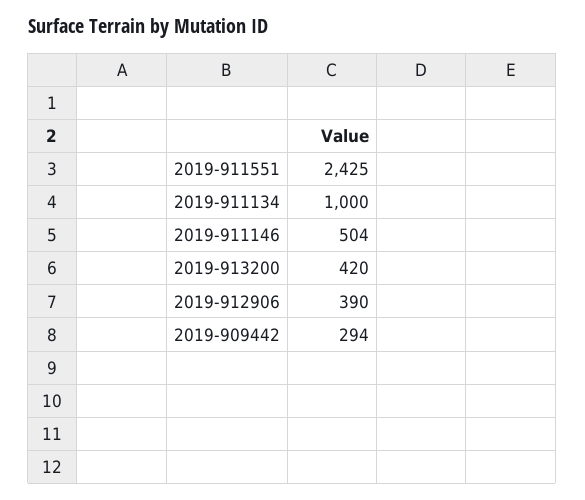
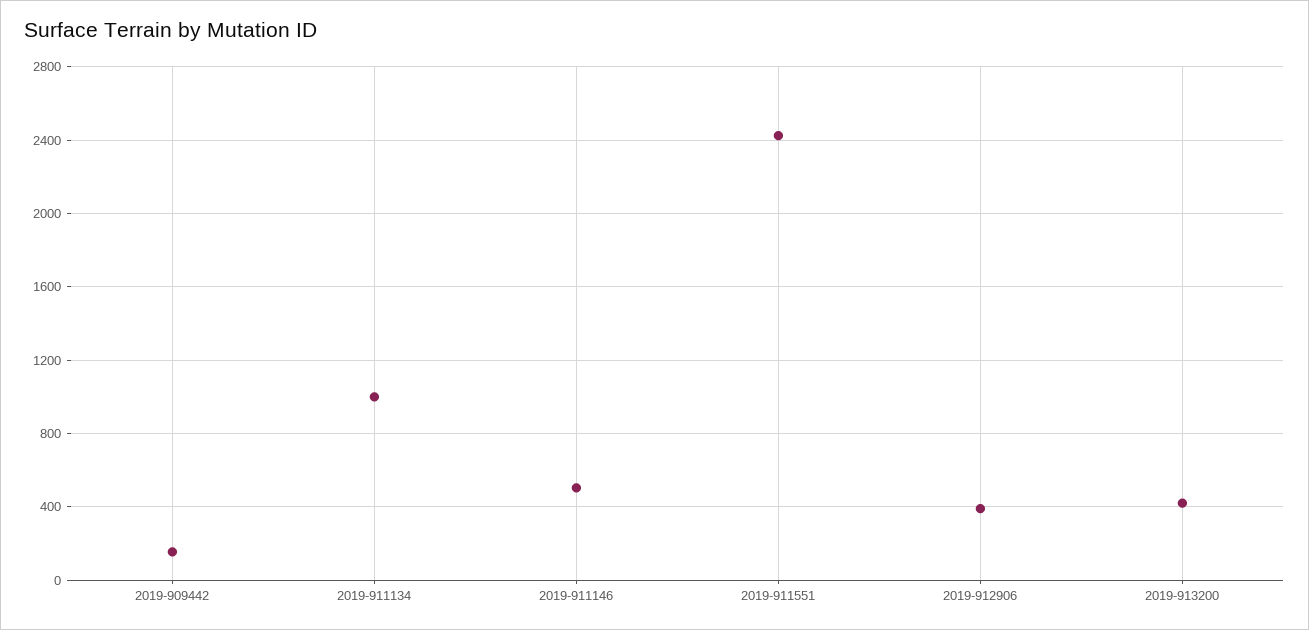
2019-909442: 294 -> 150

